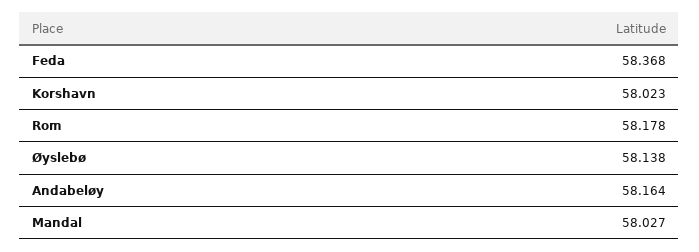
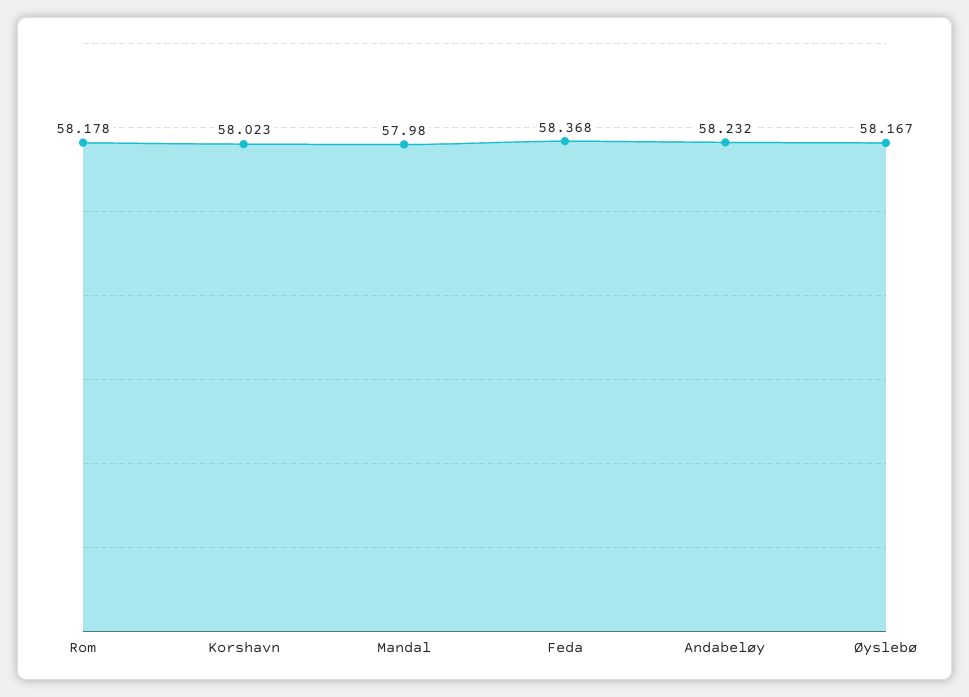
Øyslebø: 58.138 -> 58.167
Andabeløy: 58.164 -> 58.232
Mandal: 58.027 -> 57.98

